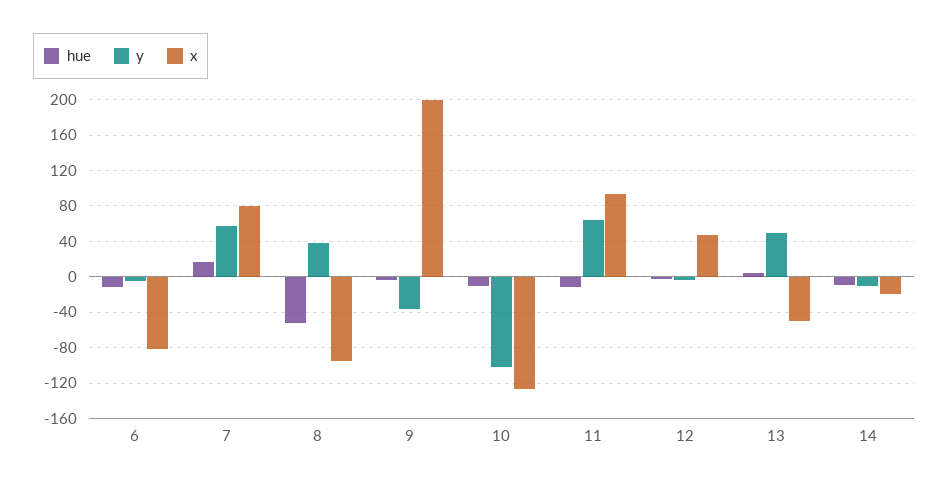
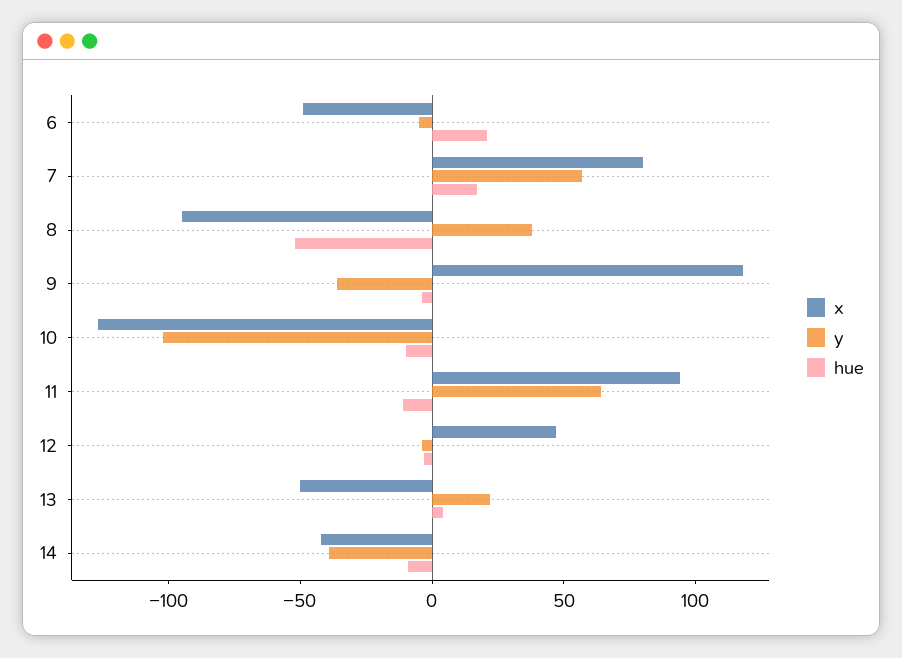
hue, 6: -10 -> 20
x, 6: -80 -> -50
x, 9: 200 -> 120
y, 13: 50 -> 20
y, 14: -10 -> -40
x, 14: -20 -> -40

